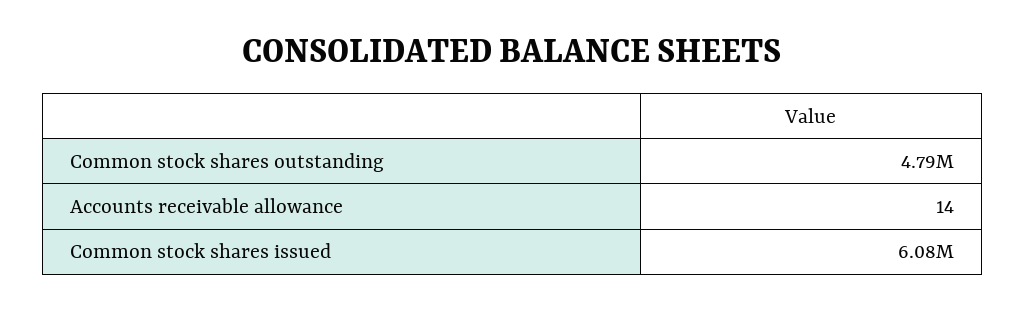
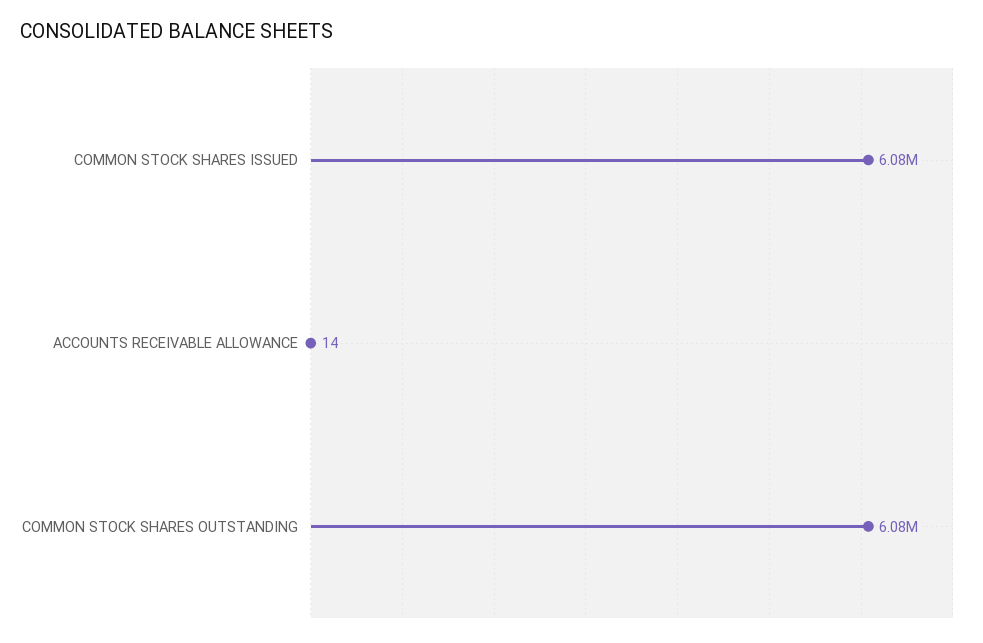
Common stock shares outstanding: 4790000 -> 6080000

